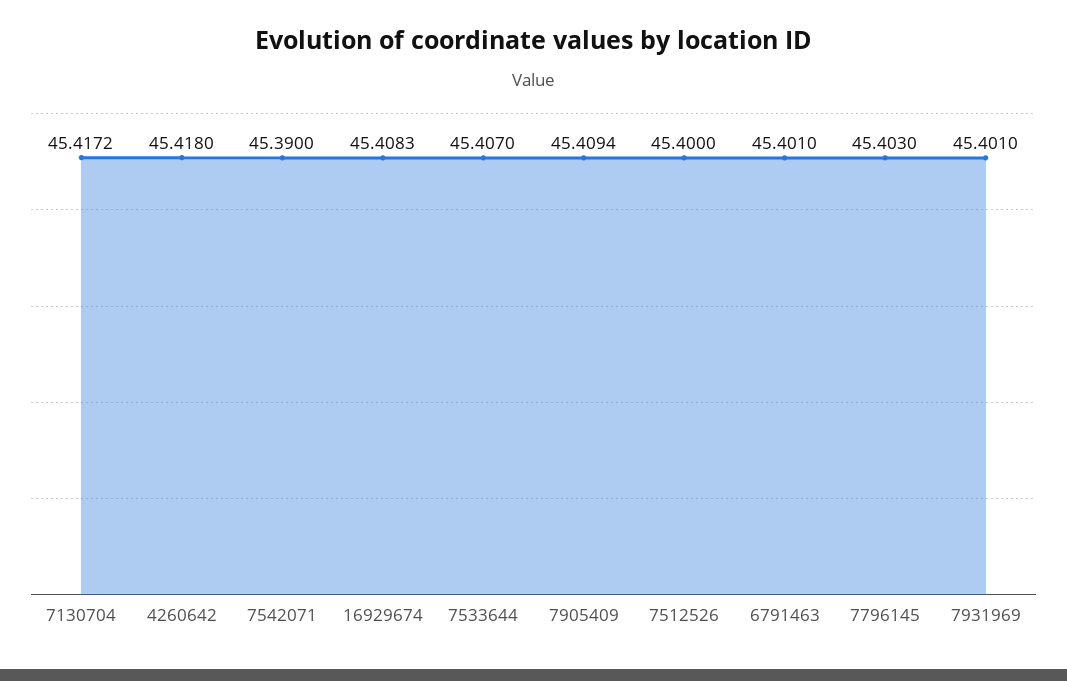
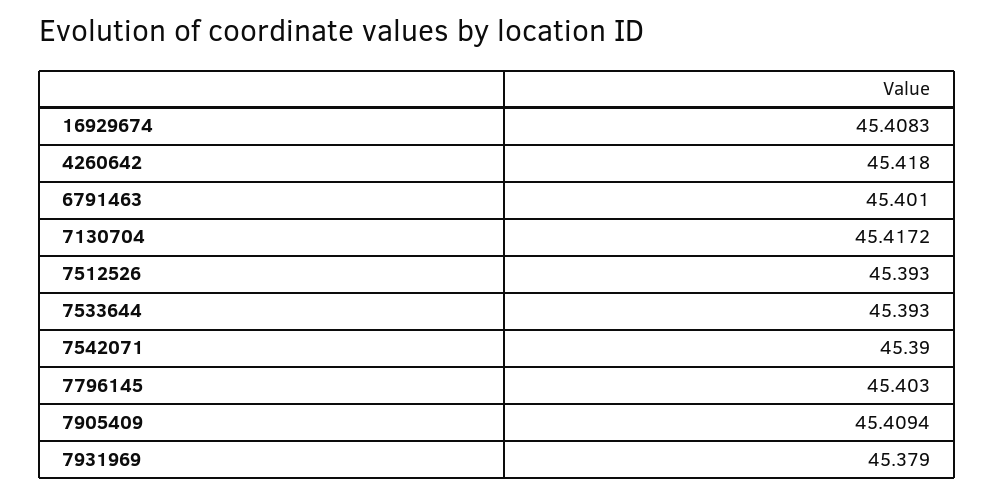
7533644: 45.407 -> 45.393
7512526: 45.4 -> 45.393
7931969: 45.401 -> 45.379

